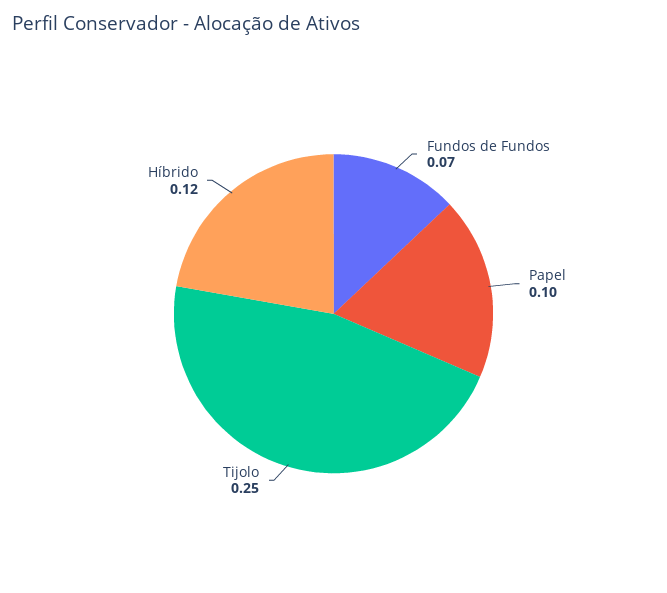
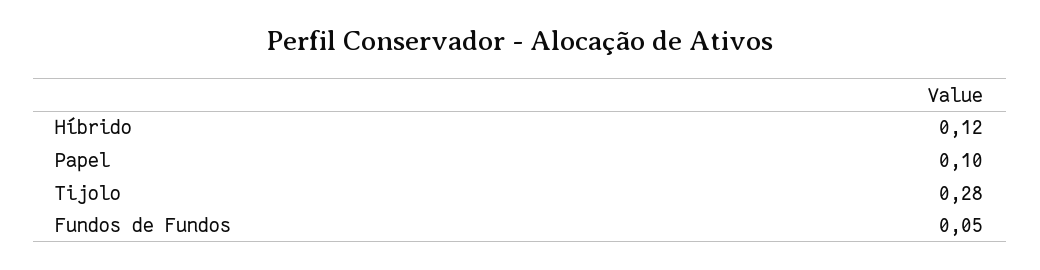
Fundos de Fundos: 0.07 -> 0.05
Tijolo: 0.25 -> 0.28

